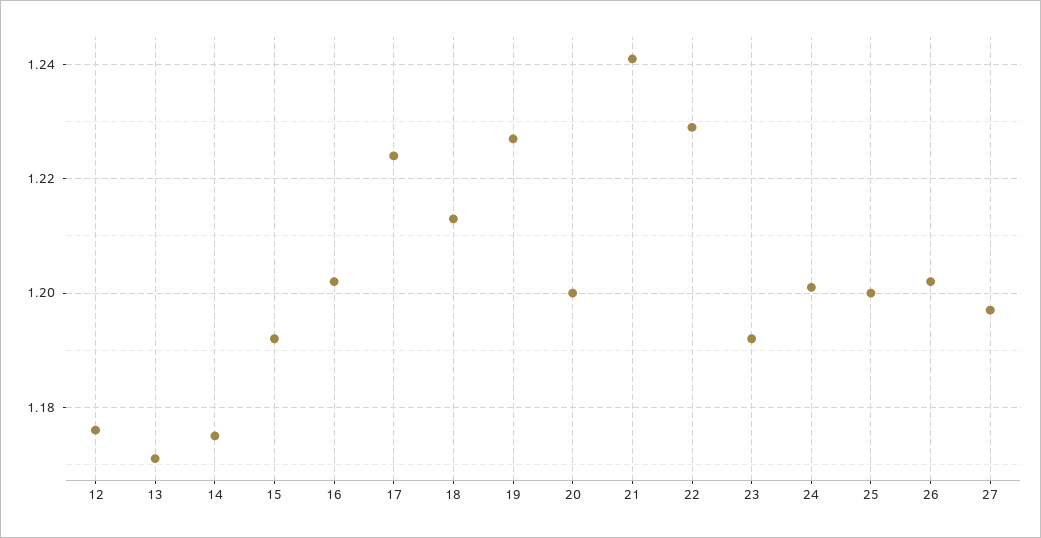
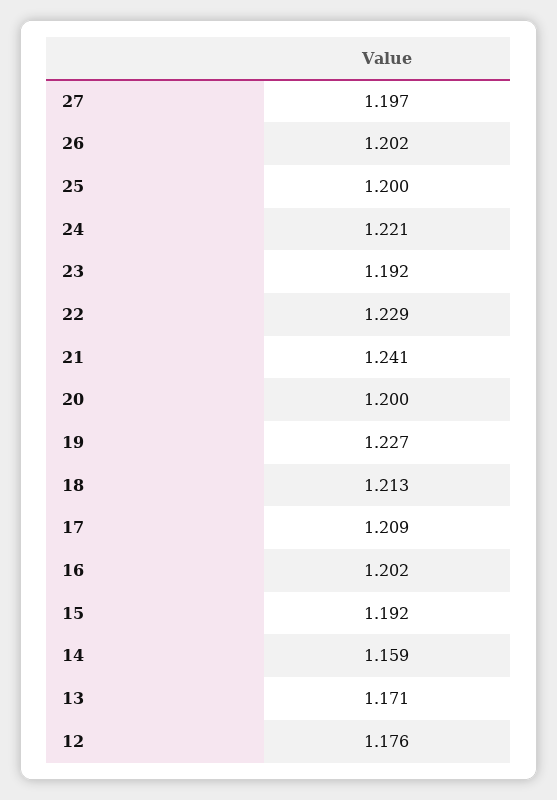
14: 1.175 -> 1.159
17: 1.225 -> 1.209
24: 1.2 -> 1.221

